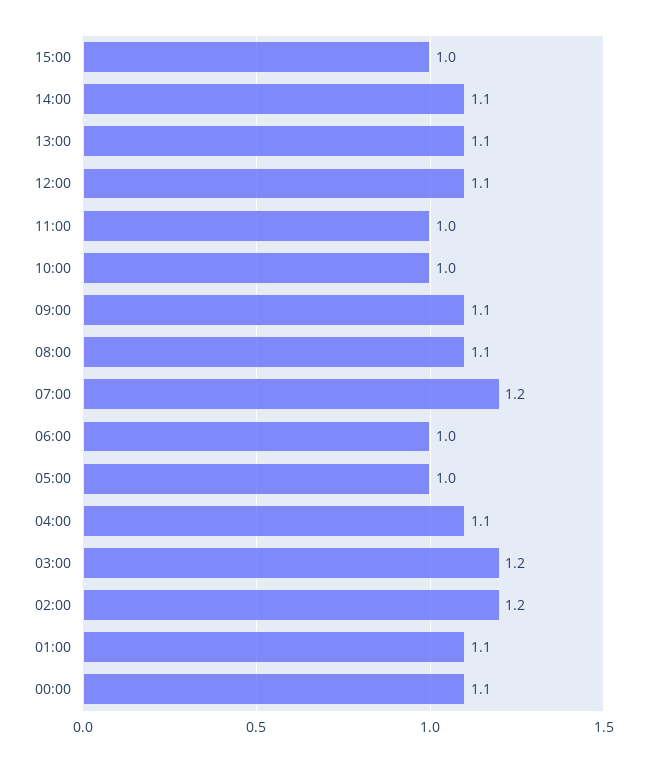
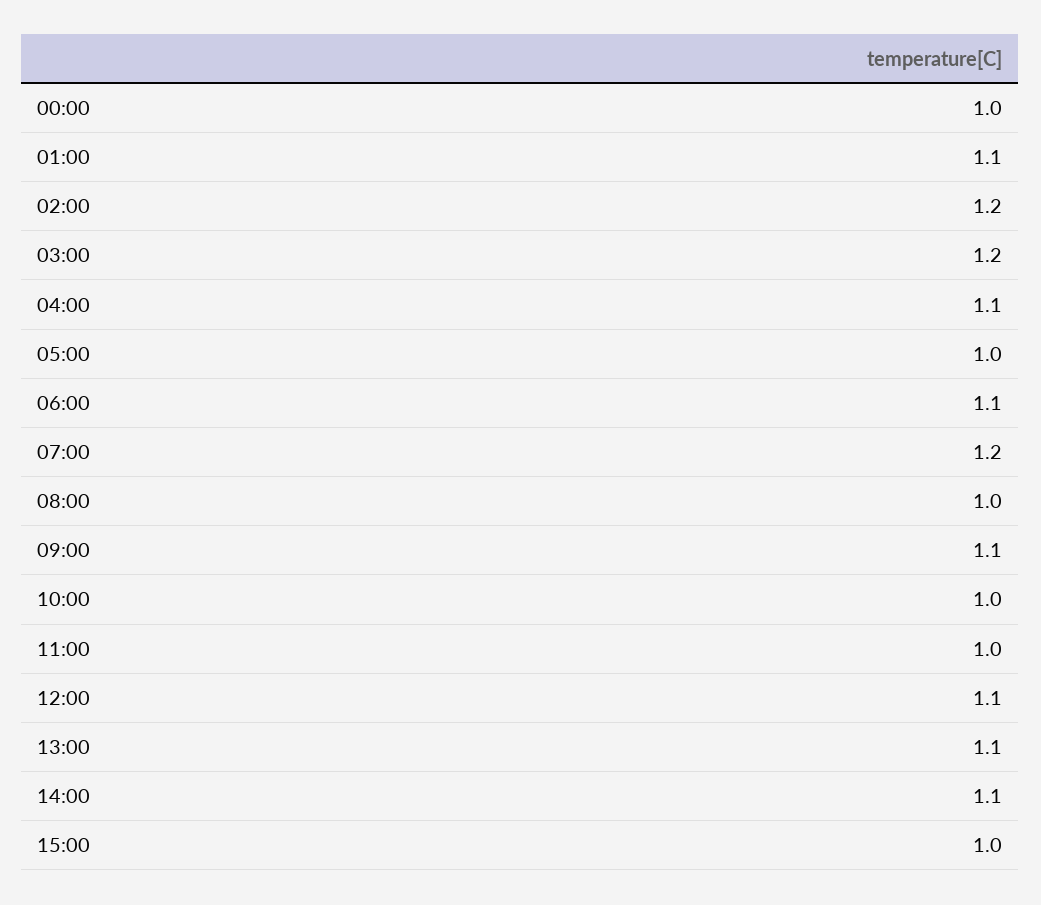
08:00: 1.1 -> 1
06:00: 1 -> 1.1
00:00: 1.1 -> 1

